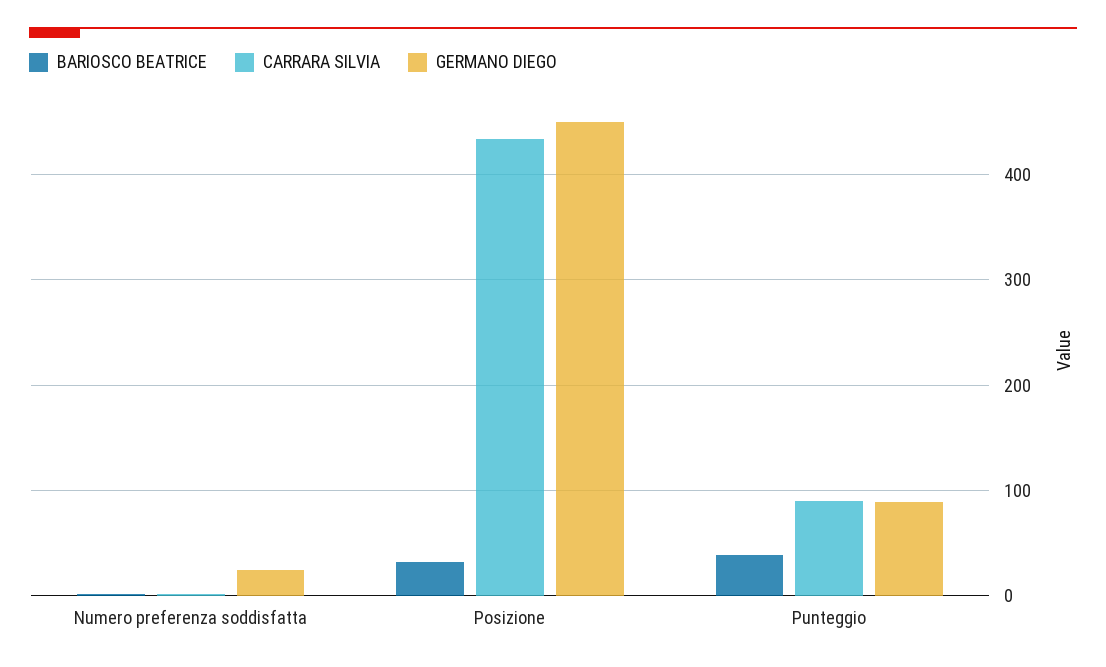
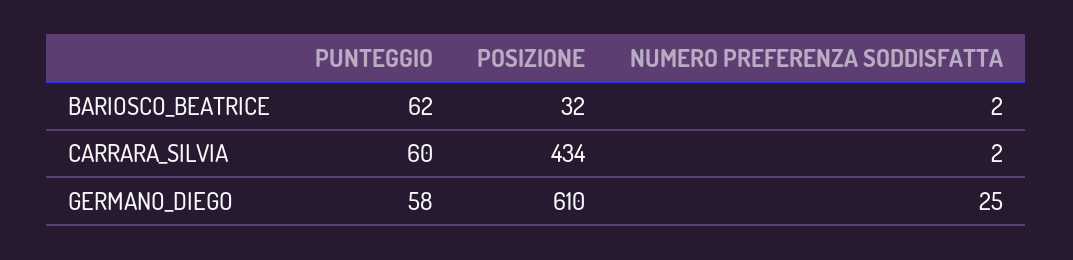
GERMANO DIEGO, Posizione: 450 -> 610
BARIOSCO BEATRICE, Punteggio: 40 -> 62
CARRARA SILVIA, Punteggio: 90 -> 60
GERMANO DIEGO, Punteggio: 90 -> 58

